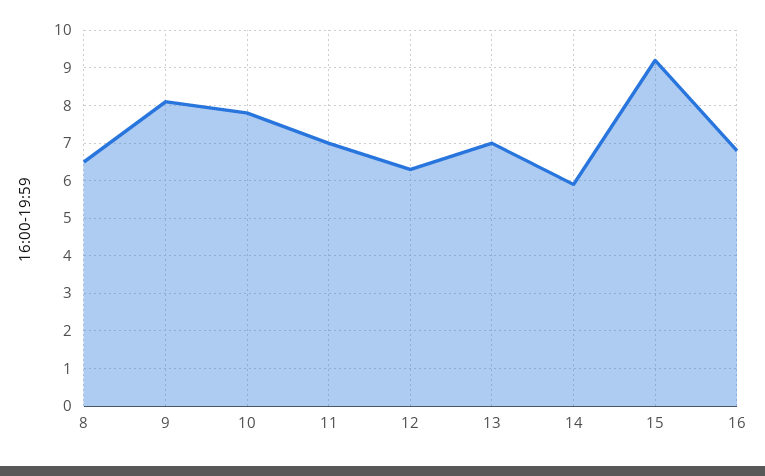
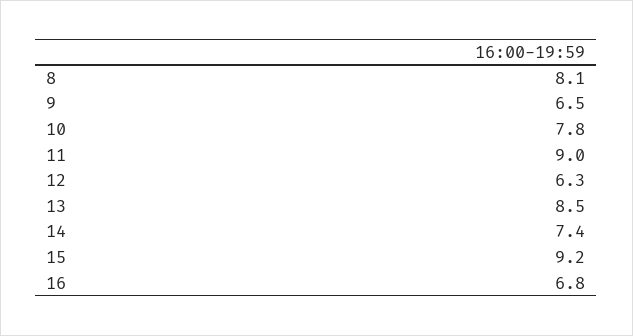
8: 6.5 -> 8.1
9: 8 -> 6.5
11: 7 -> 9
13: 7 -> 8.5
14: 6 -> 7.4

